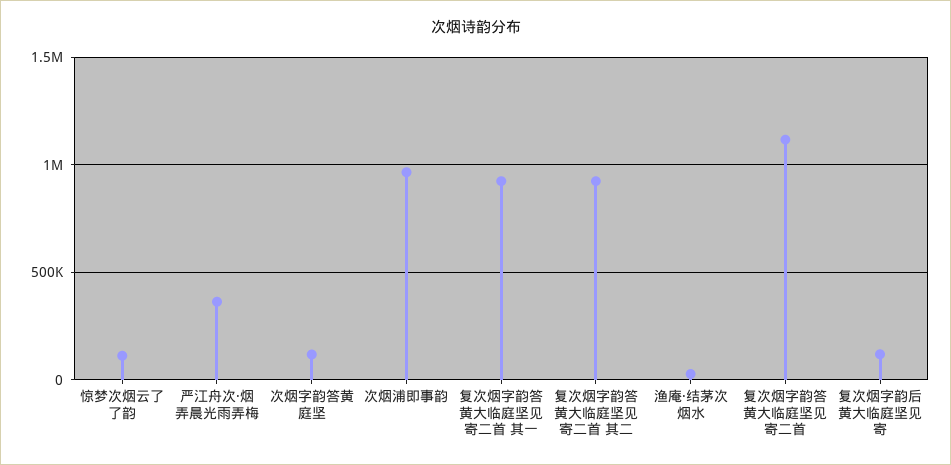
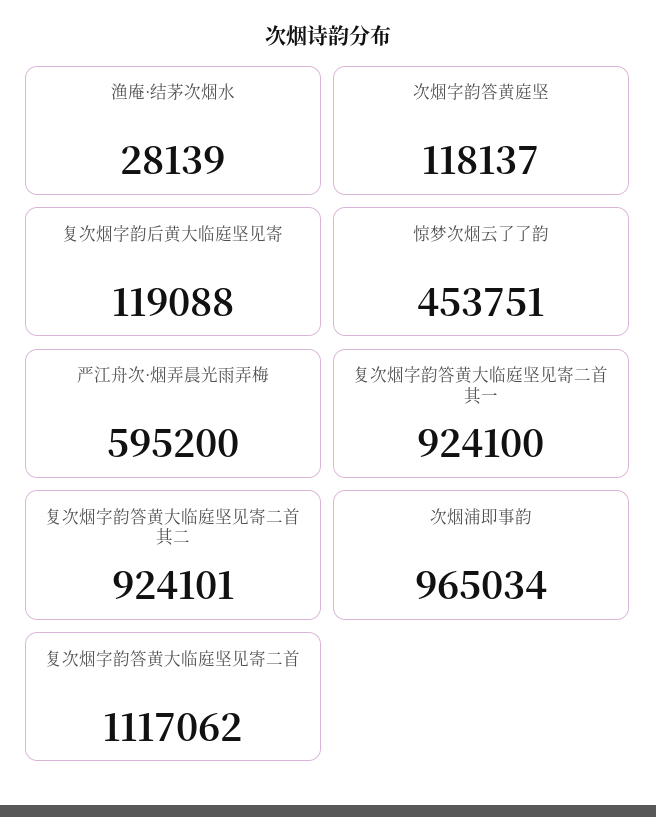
惊梦次烟云了了韵: 100000 -> 453751
严江舟次·烟弄晨光雨弄梅: 350000 -> 595200

